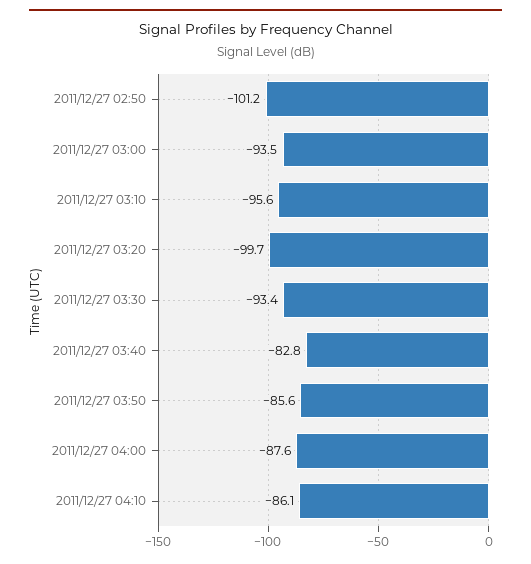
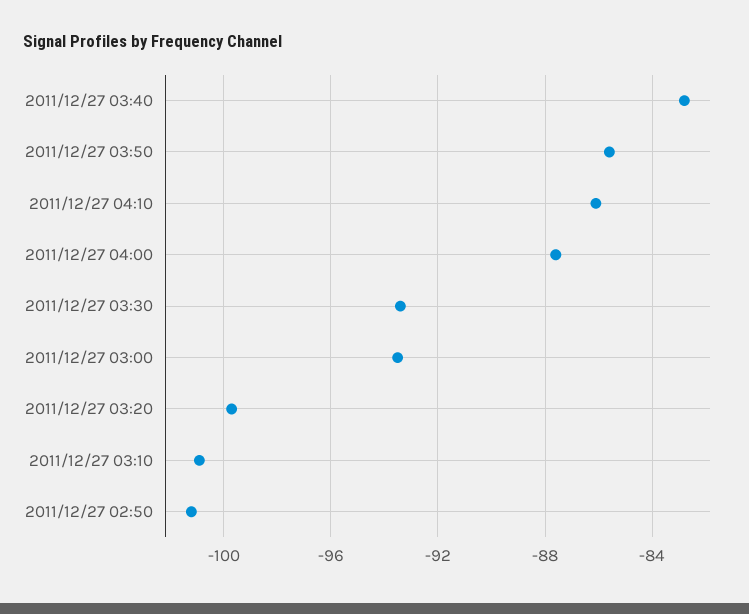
2011/12/27 03:10: -95.6 -> -101

